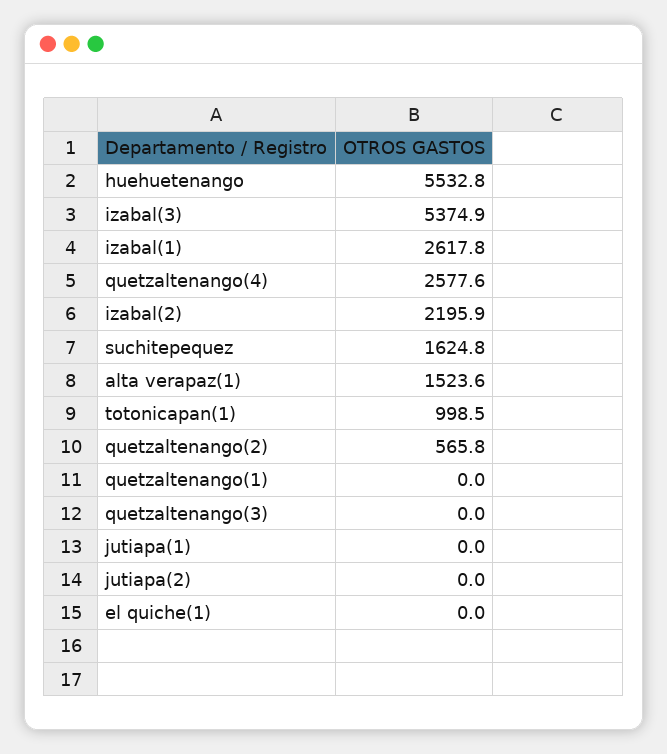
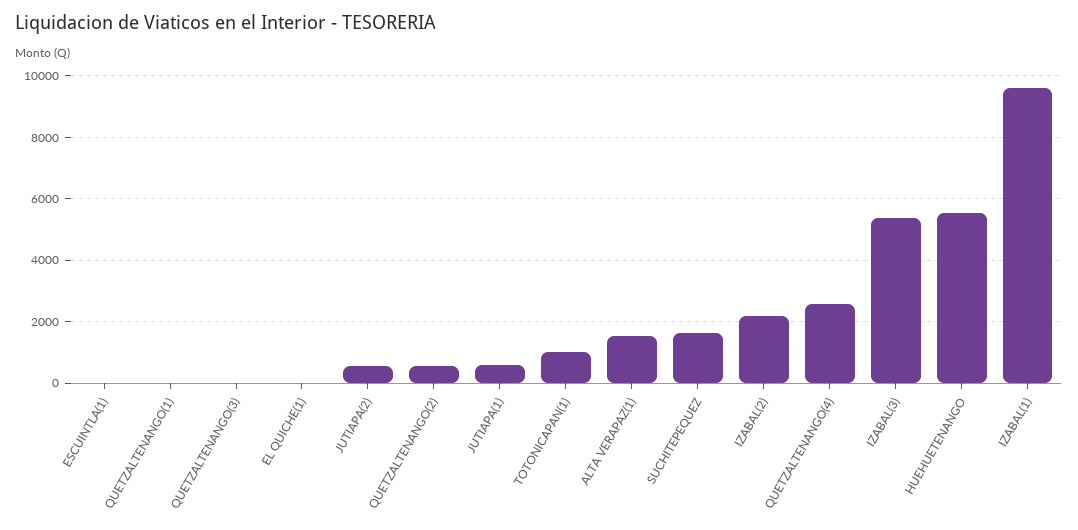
izabal(1): 2617.8 -> 9600
jutiapa(1): 0 -> 600
jutiapa(2): 0 -> 600
ESCUINTLA(1): none -> 0

